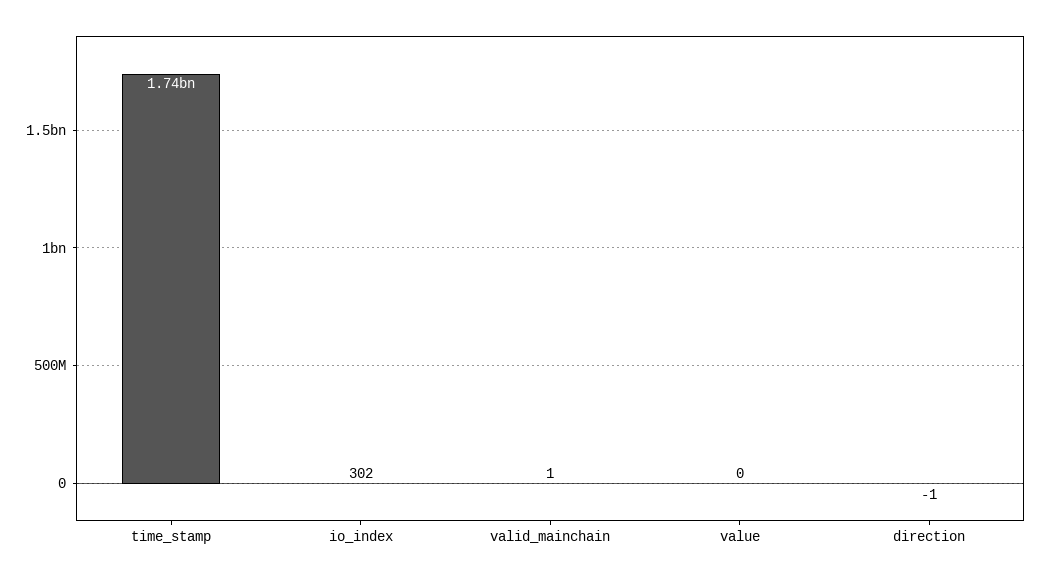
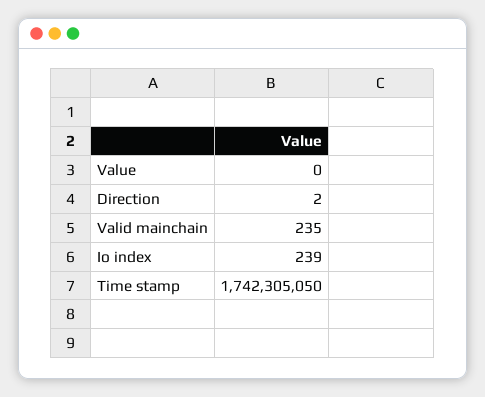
io_index: 302 -> 239
valid_mainchain: 1 -> 235
direction: -1 -> 2

